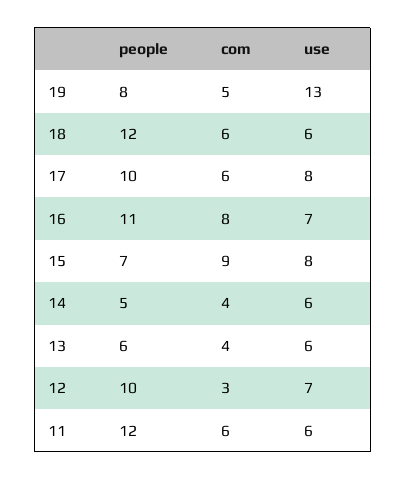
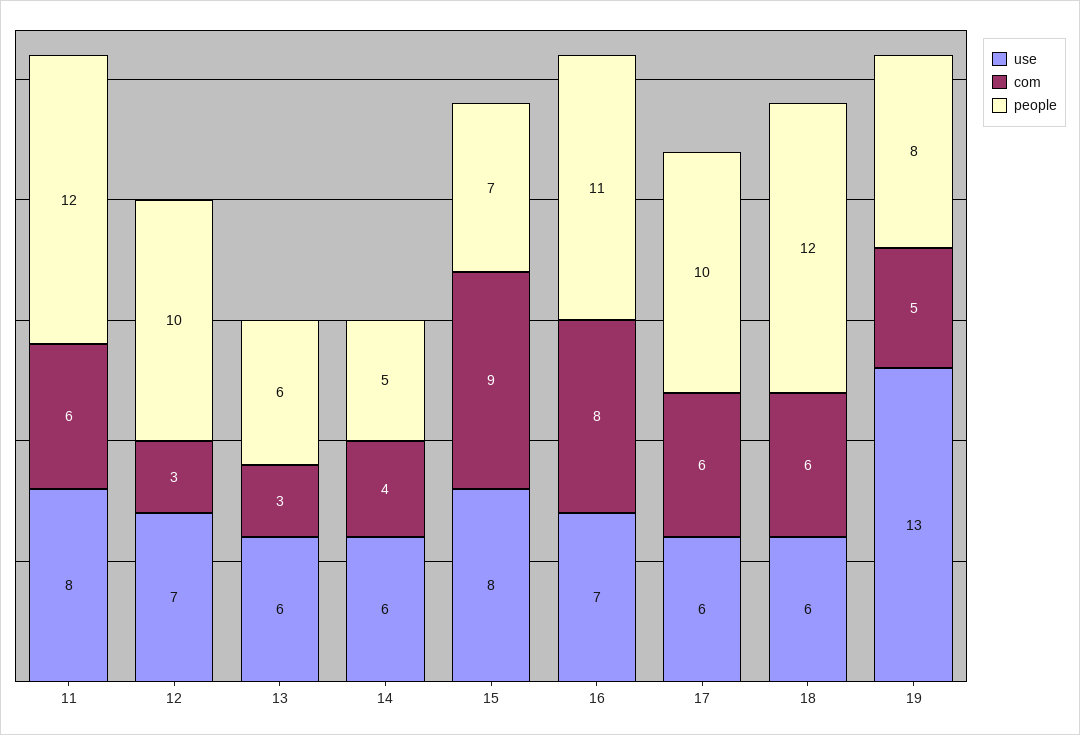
use, 17: 8 -> 6
com, 13: 4 -> 3
use, 11: 6 -> 8

